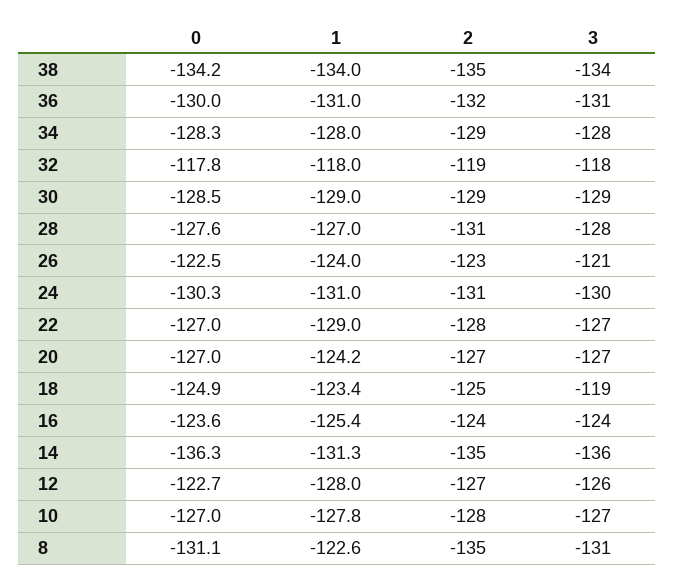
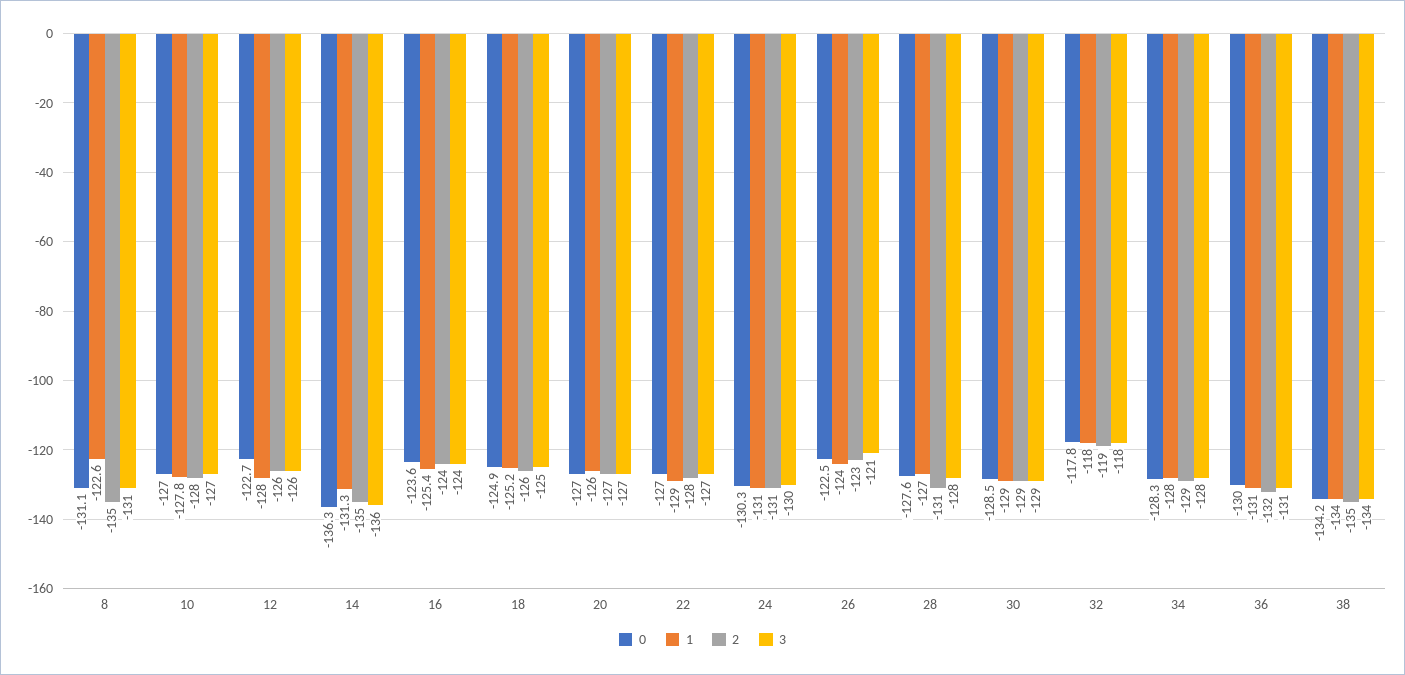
1, 20: -124.2 -> -126
1, 18: -123.4 -> -125.2
2, 18: -125 -> -126
3, 18: -119 -> -125
2, 12: -127 -> -126

